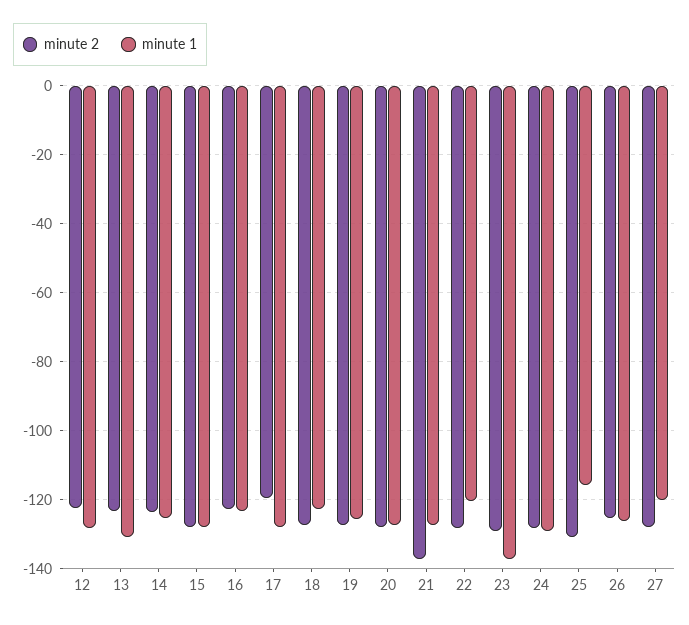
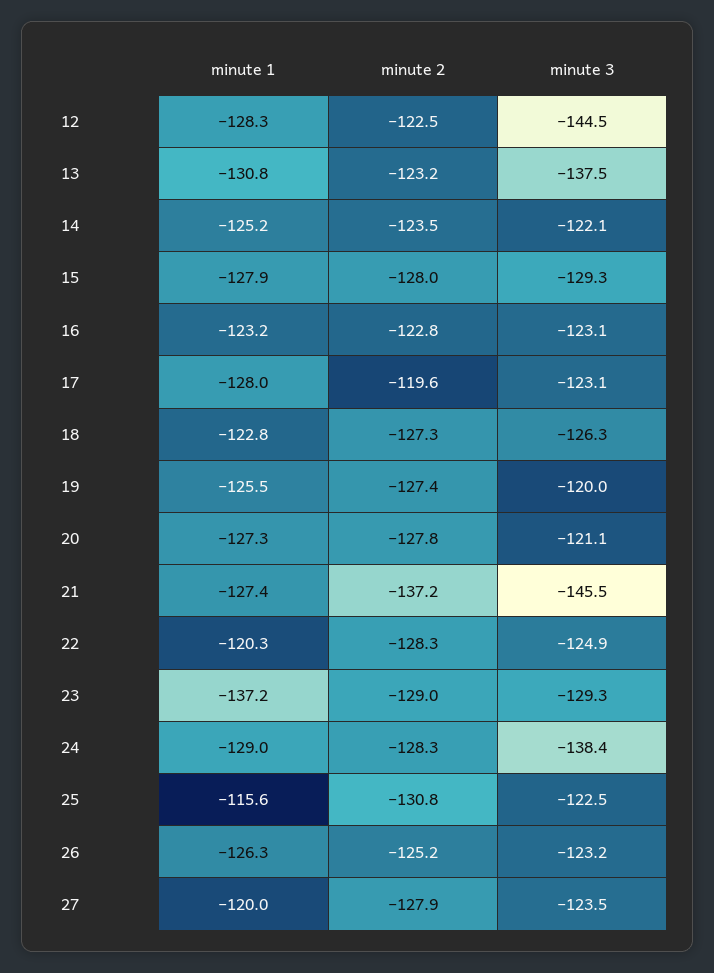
minute 3, 12: none -> -144.5
minute 3, 13: none -> -137.5
minute 3, 14: none -> -122.1
minute 3, 15: none -> -129.3
minute 3, 16: none -> -123.1
minute 3, 17: none -> -123.1
minute 3, 18: none -> -126.3
minute 3, 19: none -> -120
minute 3, 20: none -> -121.1
minute 3, 21: none -> -145.5
minute 3, 22: none -> -124.9
minute 3, 23: none -> -129.3
minute 3, 24: none -> -138.4
minute 3, 25: none -> -122.5
minute 3, 26: none -> -123.2
minute 3, 27: none -> -123.5

